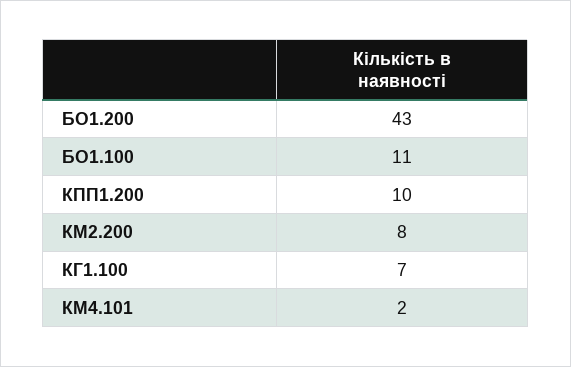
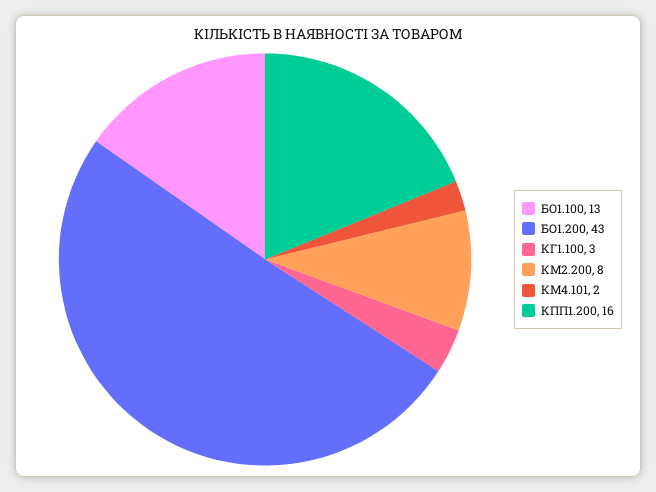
БО1.100: 11 -> 13
КПП1.200: 10 -> 16
КГ1.100: 7 -> 3

